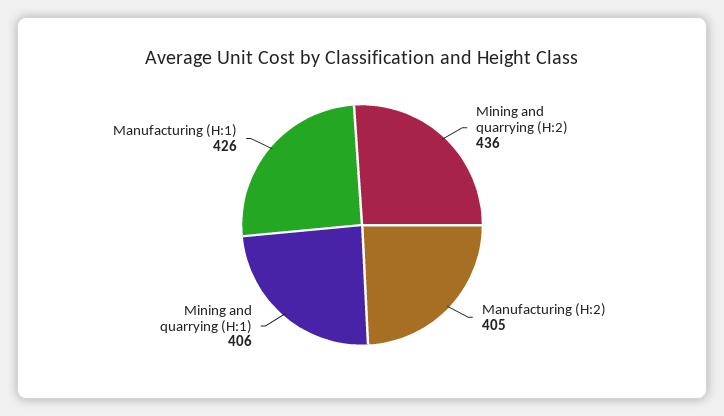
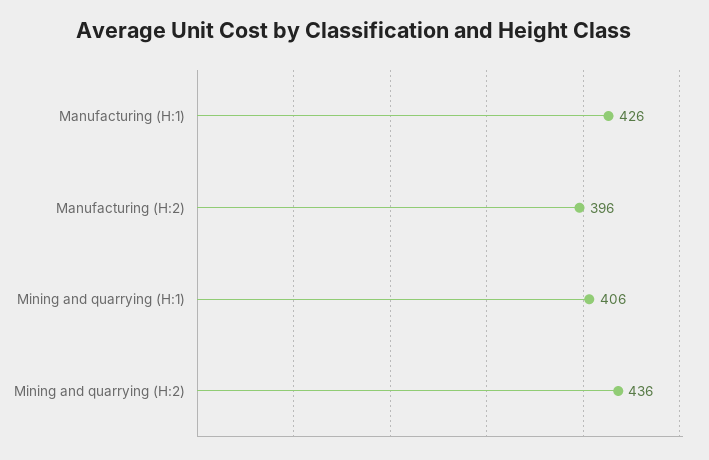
Manufacturing (H:2): 405 -> 396

